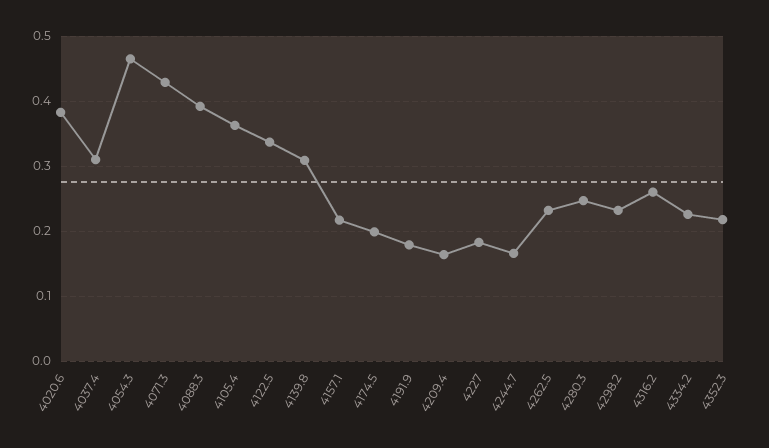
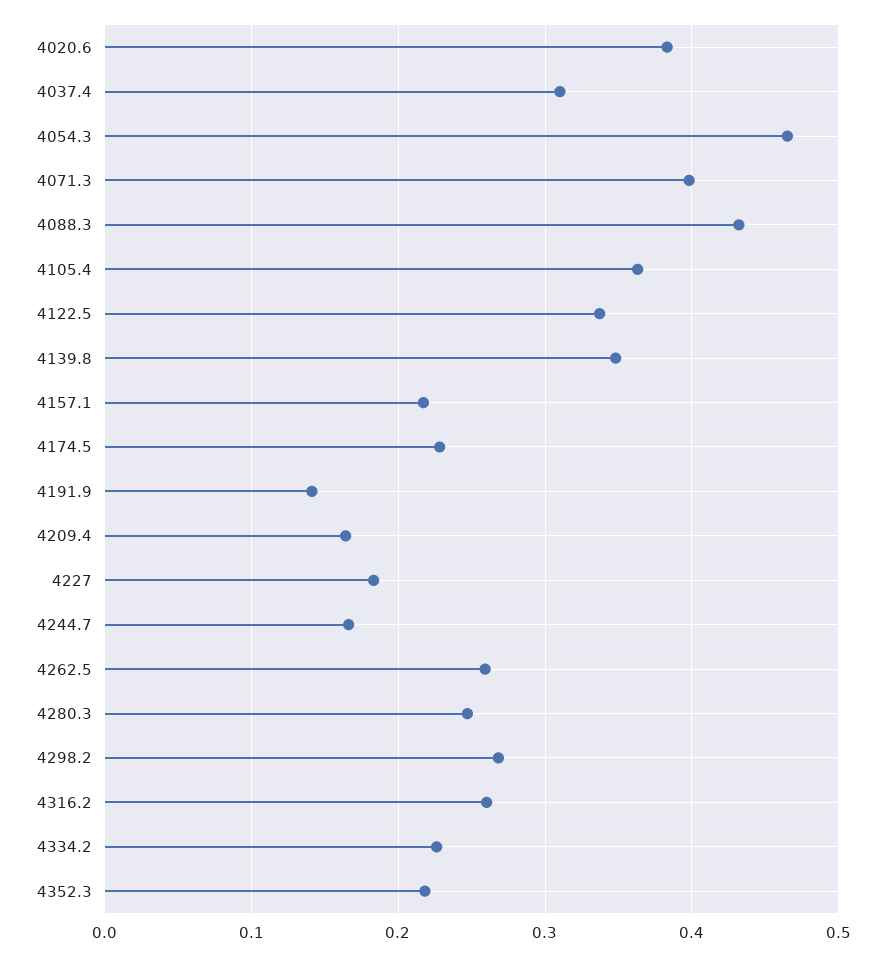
4071.3: 0.43 -> 0.4
4088.3: 0.39 -> 0.43
4139.8: 0.31 -> 0.35
4174.5: 0.2 -> 0.23
4191.9: 0.18 -> 0.14
4262.5: 0.23 -> 0.26
4298.2: 0.23 -> 0.27

